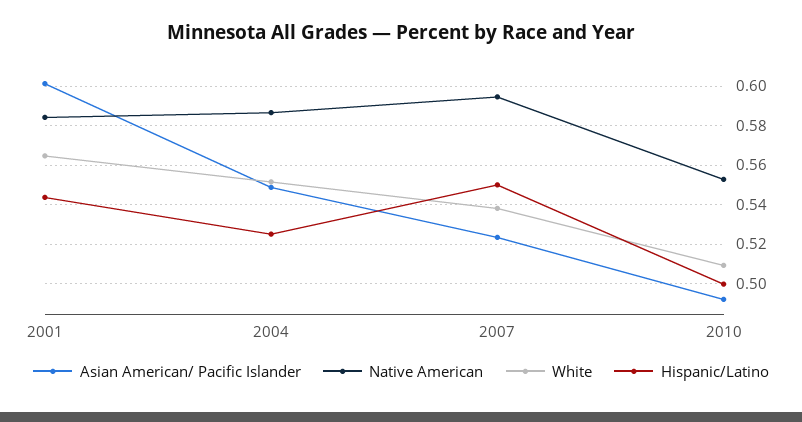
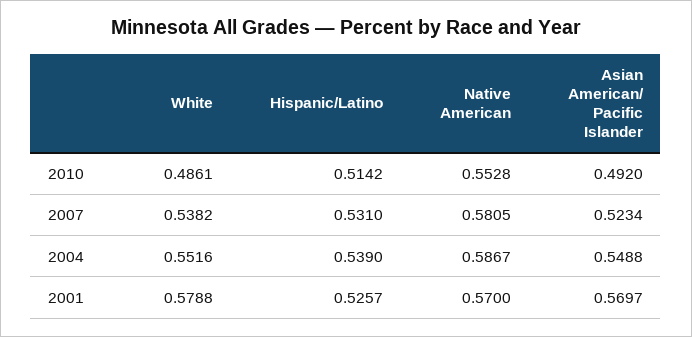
Asian American/ Pacific Islander, 2001: 0.6 -> 0.5697
Native American, 2001: 0.585 -> 0.57
White, 2001: 0.565 -> 0.5788
Hispanic/Latino, 2001: 0.545 -> 0.5257
Hispanic/Latino, 2004: 0.525 -> 0.539
Native American, 2007: 0.595 -> 0.5805
Hispanic/Latino, 2007: 0.55 -> 0.531
White, 2010: 0.51 -> 0.4861
Hispanic/Latino, 2010: 0.5 -> 0.5142

